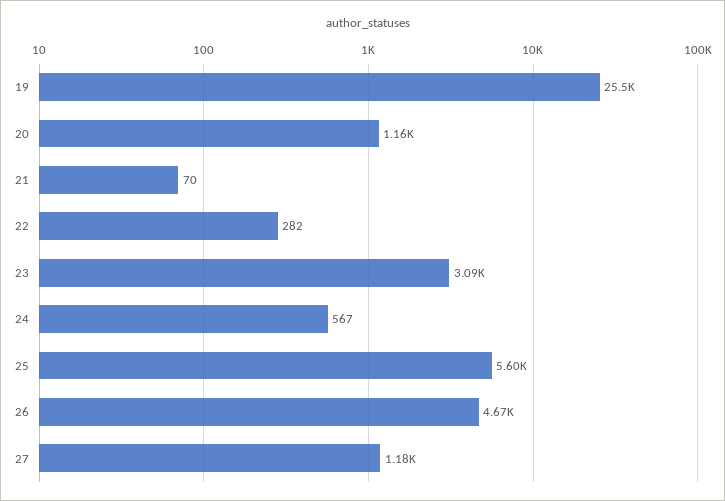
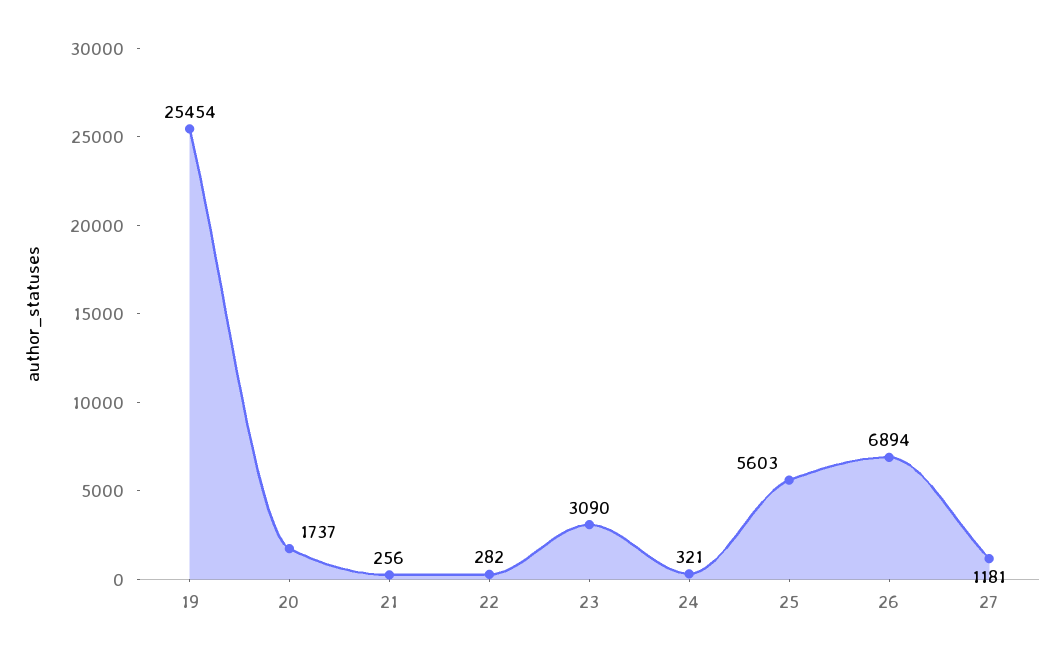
20: 1160 -> 1737
21: 70 -> 256
24: 567 -> 321
26: 4670 -> 6894

